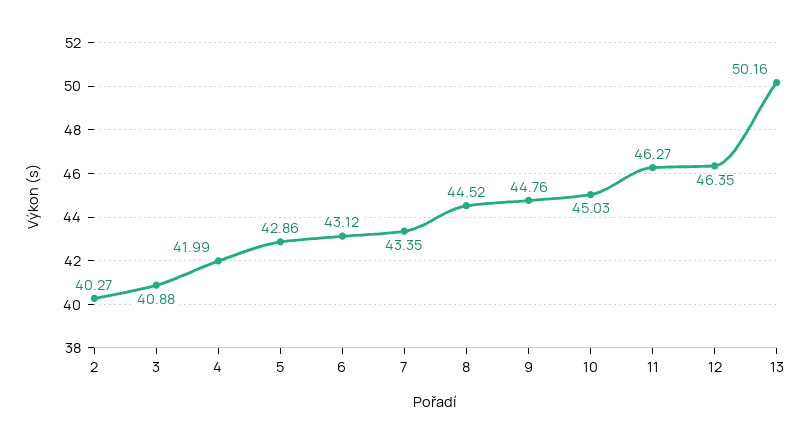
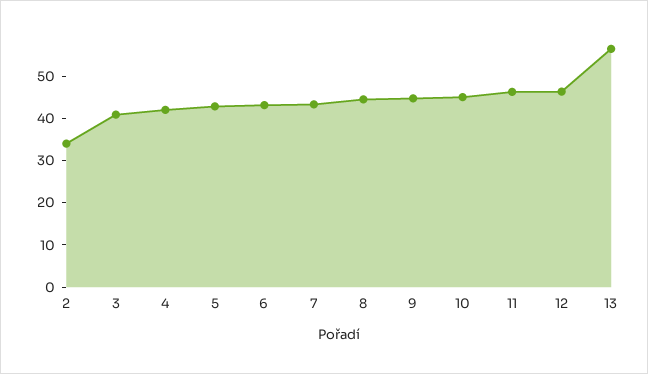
2: 40.27 -> 34
13: 50.16 -> 56

